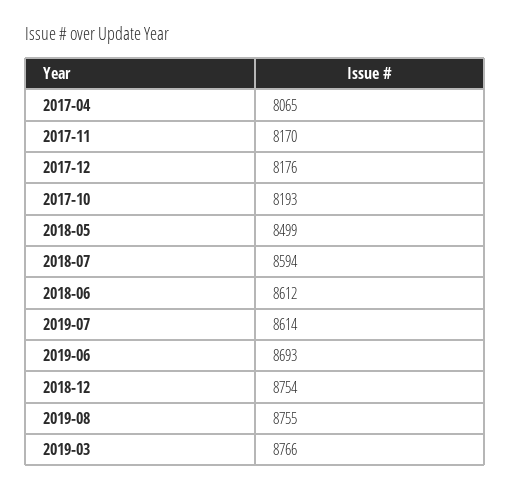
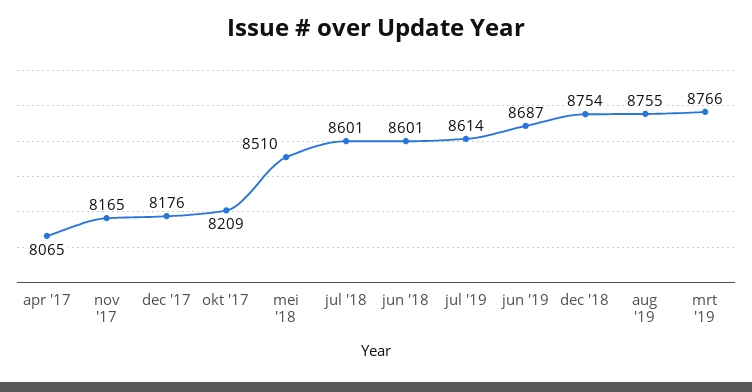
2017-11: 8170 -> 8165
2017-10: 8193 -> 8209
2018-05: 8499 -> 8510
2018-07: 8594 -> 8601
2018-06: 8612 -> 8601
2019-06: 8693 -> 8687

